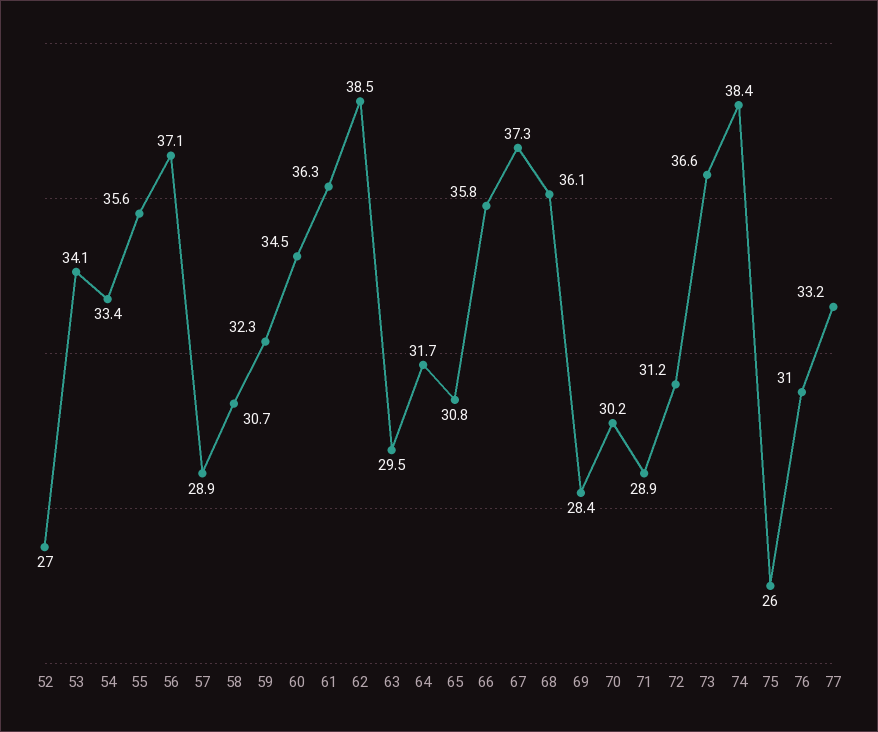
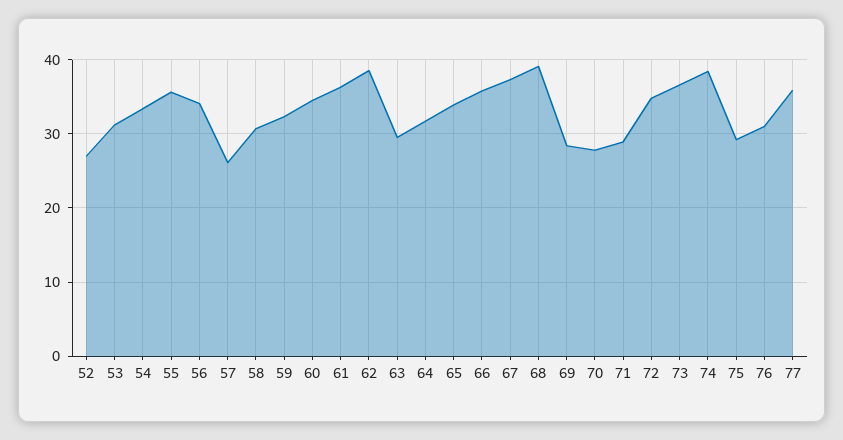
53: 34.1 -> 31
56: 37.1 -> 34
57: 28.9 -> 26
65: 30.8 -> 34
68: 36.1 -> 39
70: 30.2 -> 28
72: 31.2 -> 35
75: 26 -> 29
77: 33.2 -> 36

